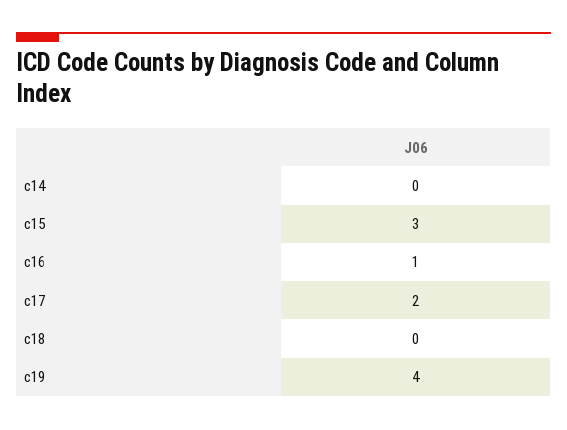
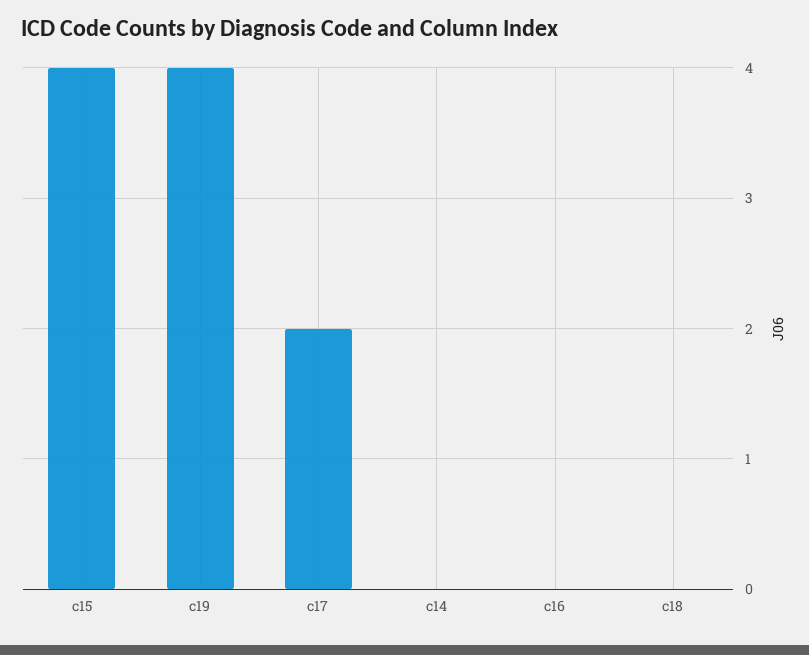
c15: 3 -> 4
c16: 1 -> 0

